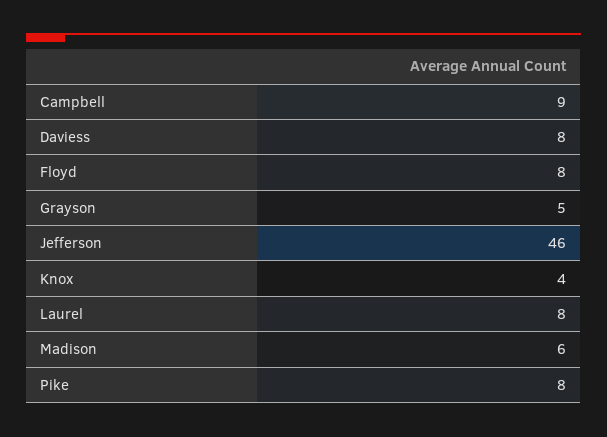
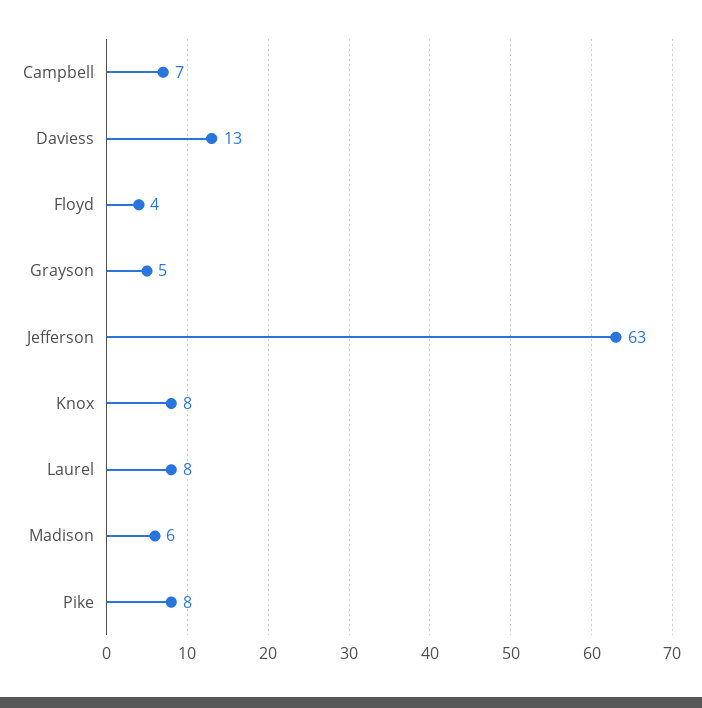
Campbell: 9 -> 7
Daviess: 8 -> 13
Floyd: 8 -> 4
Jefferson: 46 -> 63
Knox: 4 -> 8

